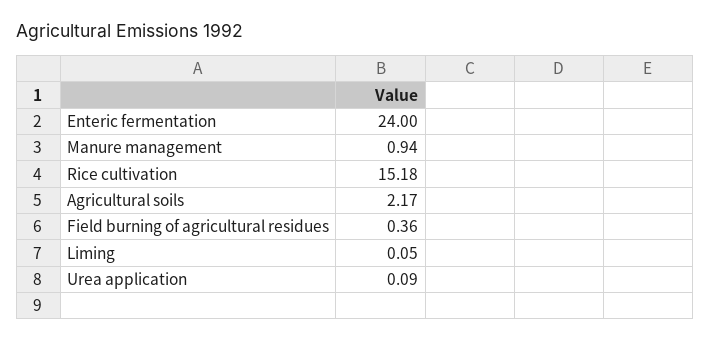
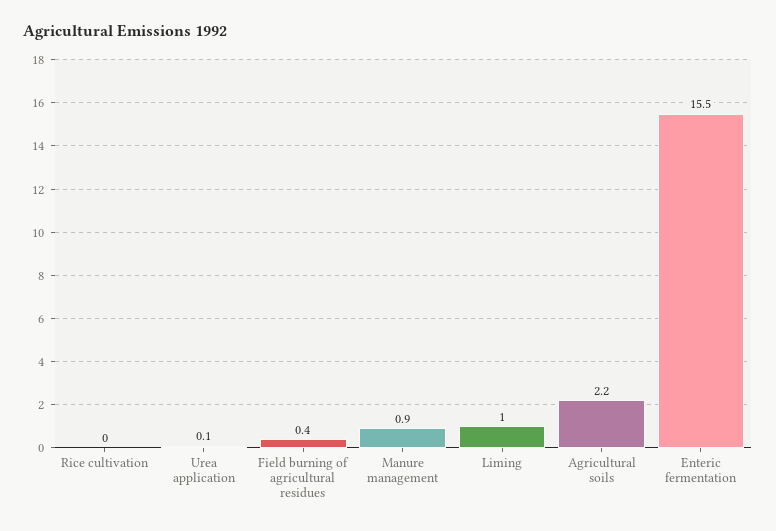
Enteric fermentation: 24 -> 15.5
Rice cultivation: 15.18 -> 0
Liming: 0.05 -> 1

